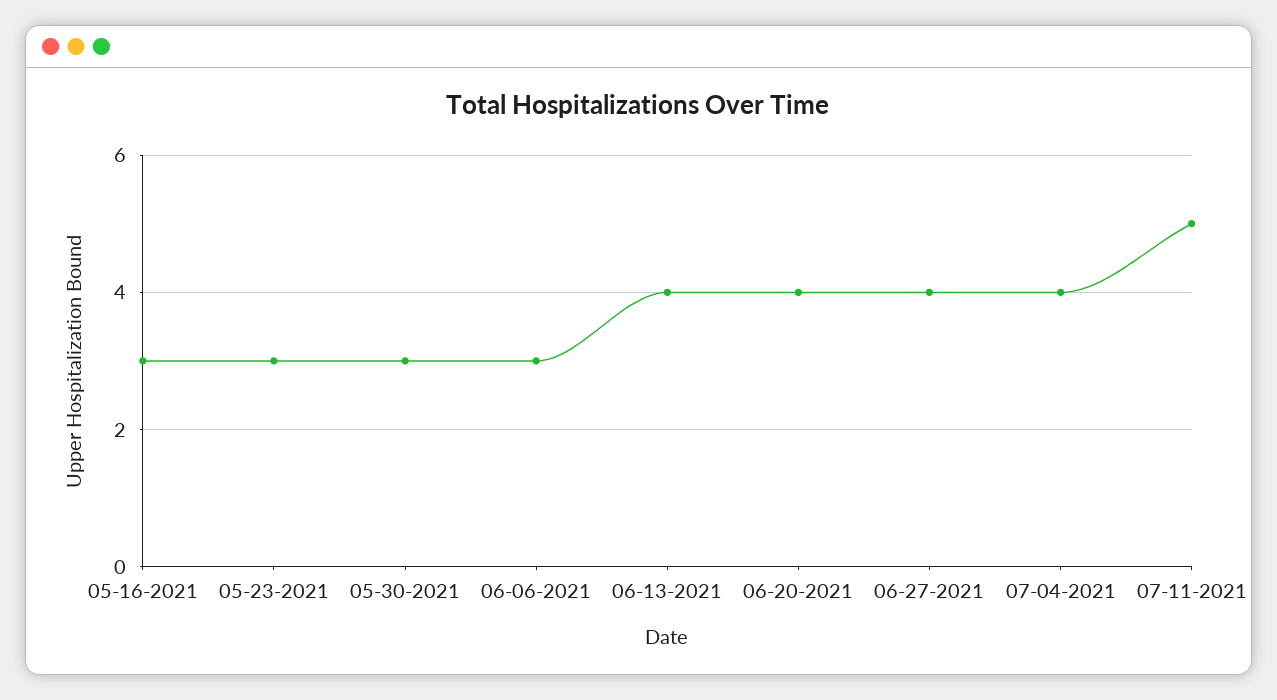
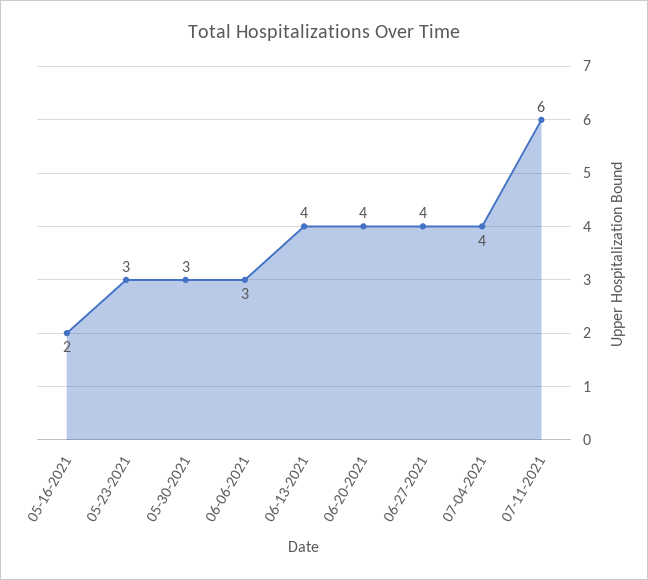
05-16-2021: 3 -> 2
07-11-2021: 5 -> 6

